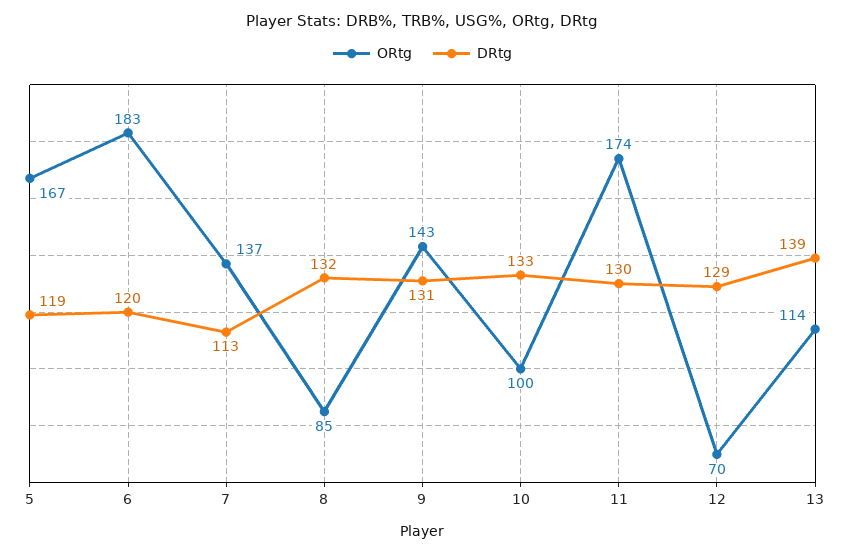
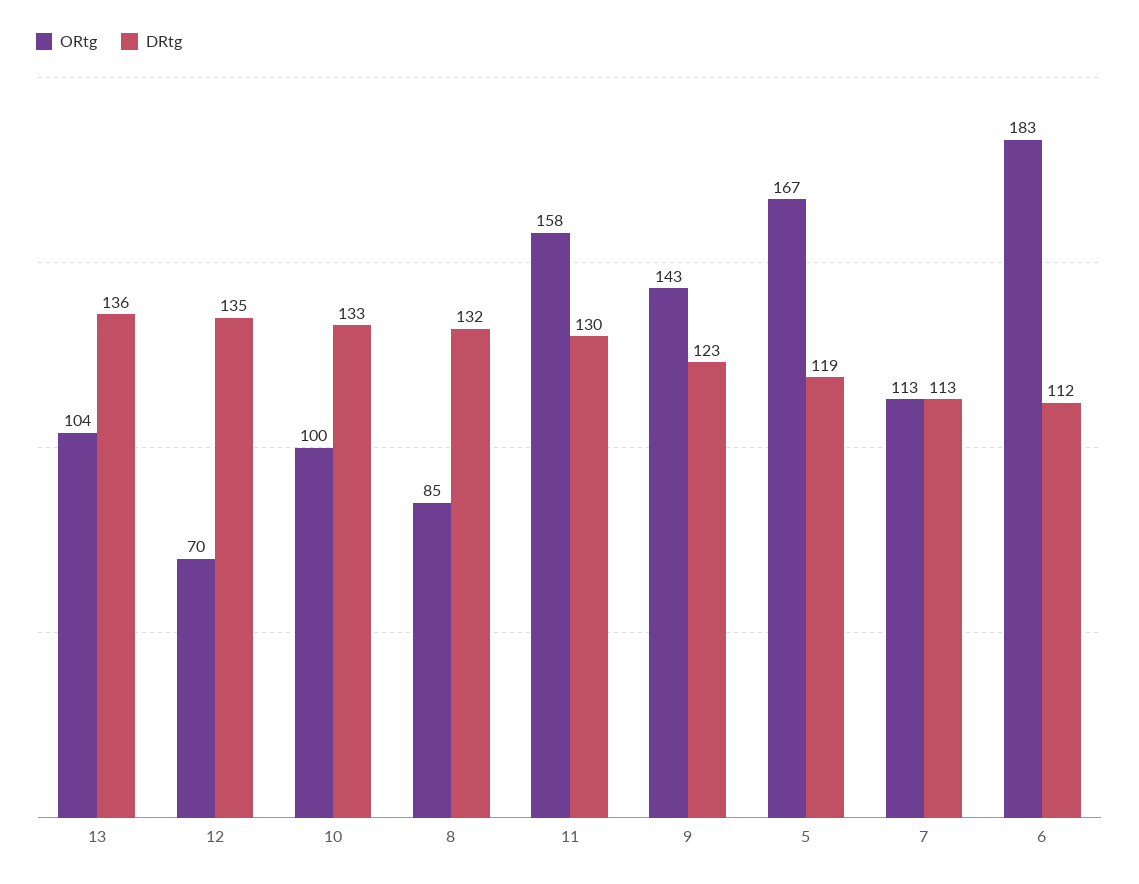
DRtg, 6: 120 -> 112
ORtg, 7: 137 -> 113
DRtg, 9: 131 -> 123
ORtg, 11: 174 -> 158
DRtg, 12: 129 -> 135
ORtg, 13: 114 -> 104
DRtg, 13: 139 -> 136

